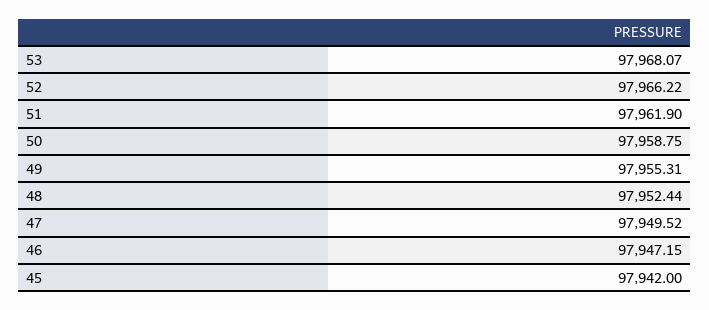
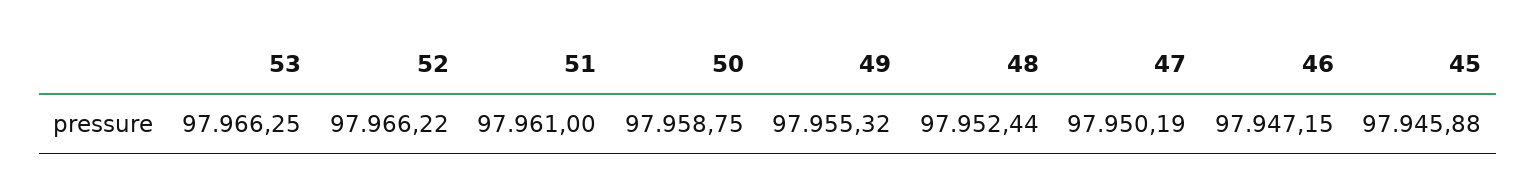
53: 97968.07 -> 97966.25
51: 97961.9 -> 97961
49: 97955.31 -> 97955.32
47: 97949.52 -> 97950.19
45: 97942 -> 97945.88

